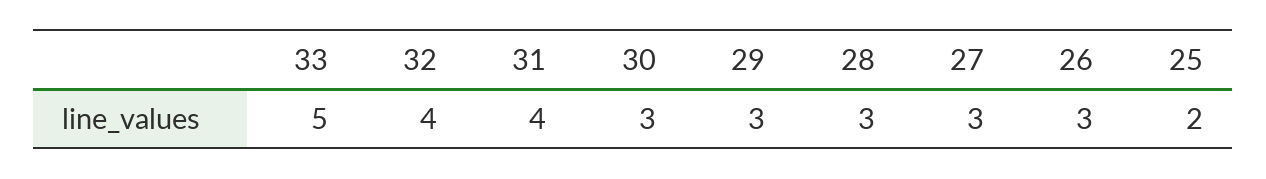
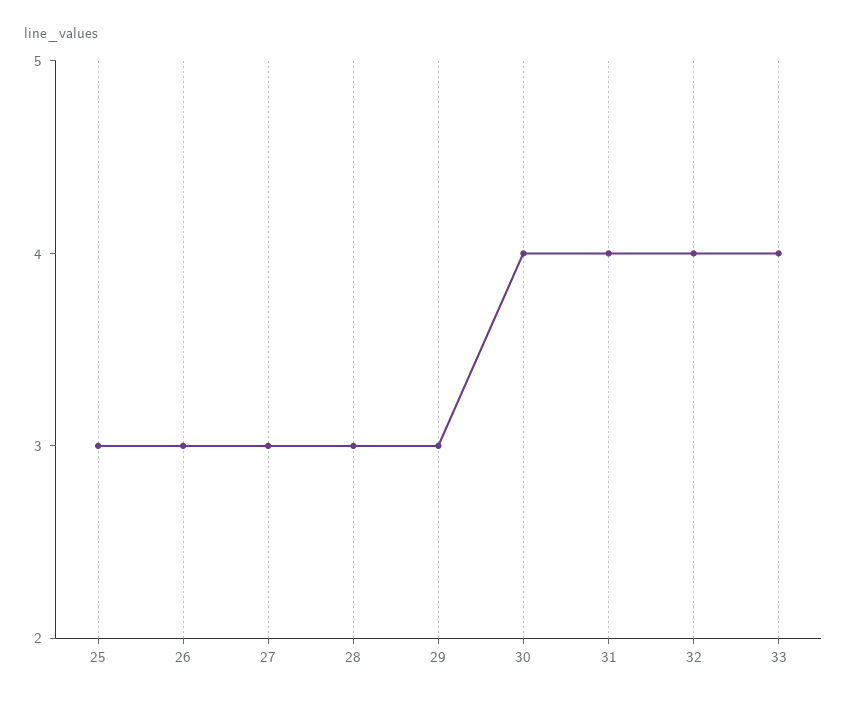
33: 5 -> 4
30: 3 -> 4
25: 2 -> 3

